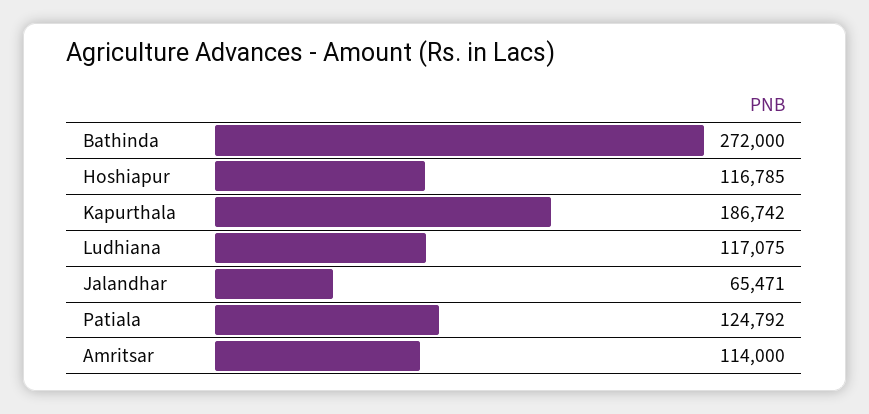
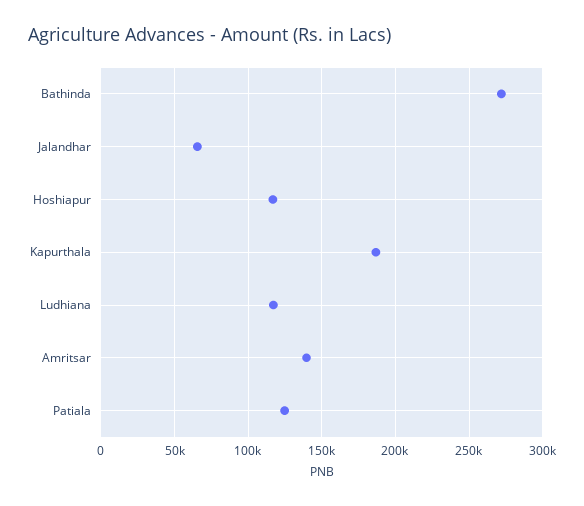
Amritsar: 114000 -> 140000

